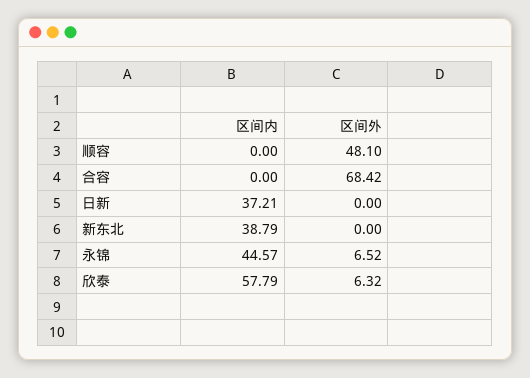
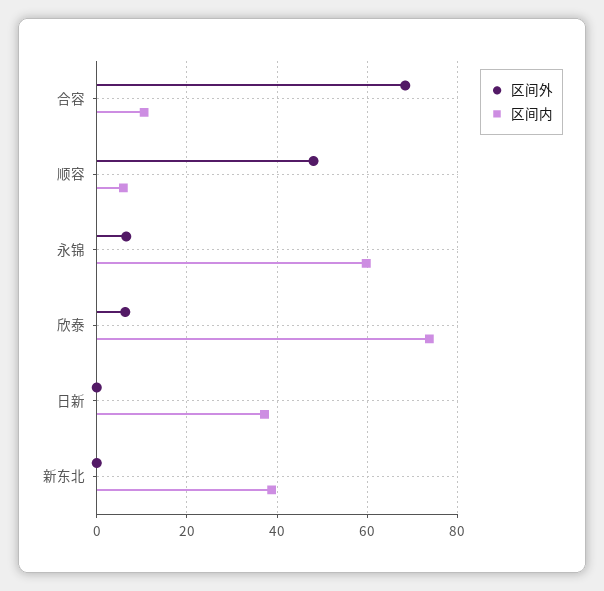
区间内, 顺容: 0 -> 6
区间内, 合容: 0 -> 10
区间内, 永锦: 44.57 -> 60
区间内, 欣泰: 57.79 -> 74

